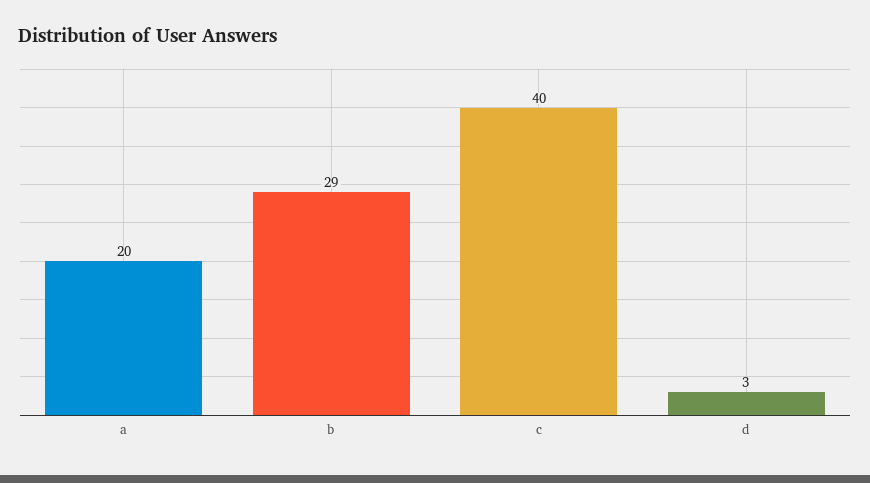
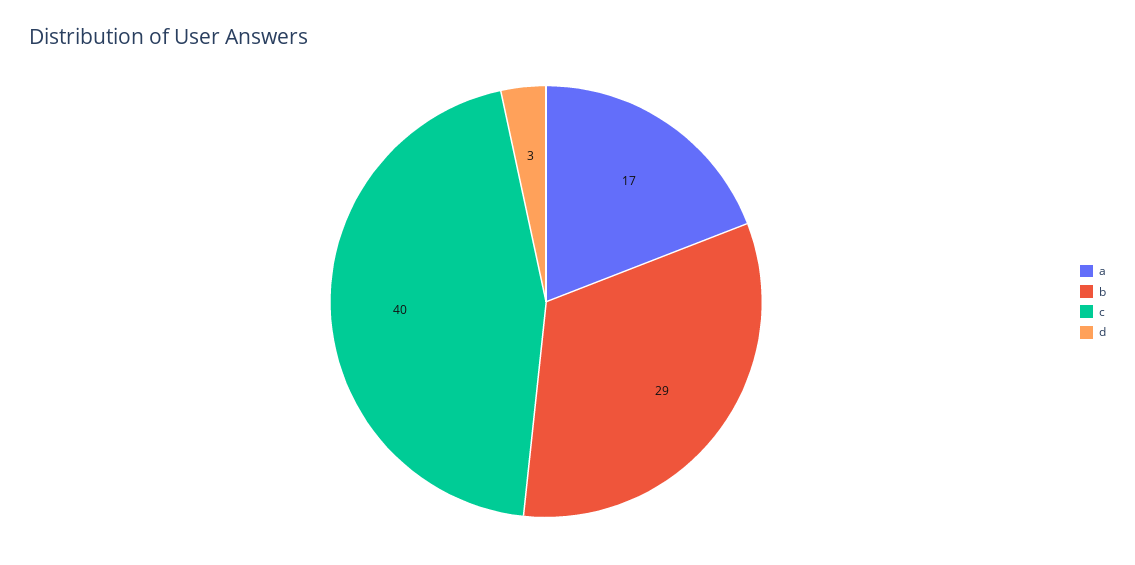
a: 20 -> 17

